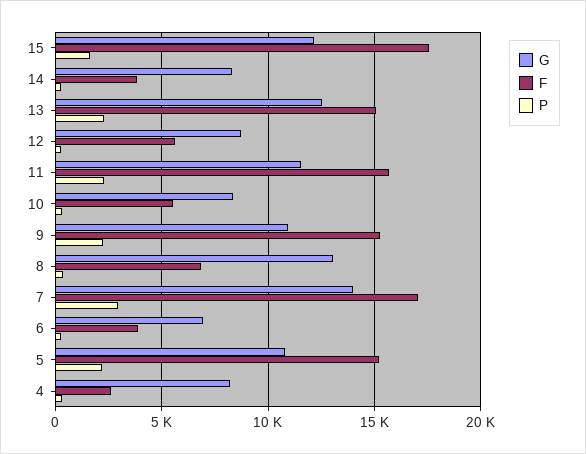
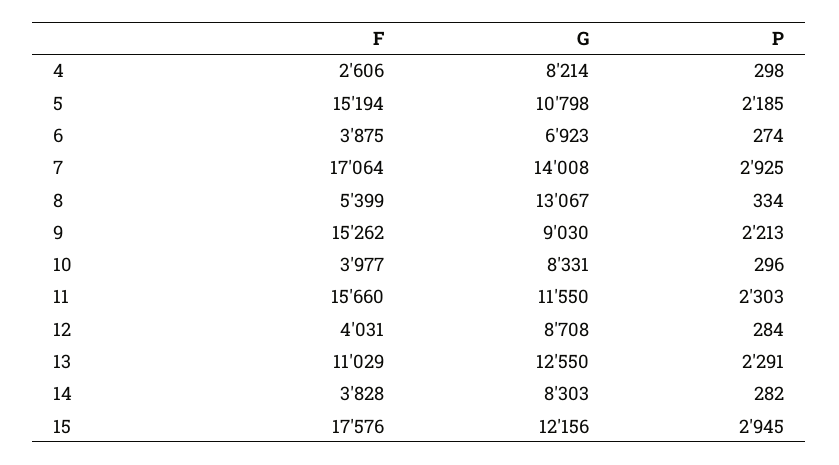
P, 15: 1500 -> 2945
F, 13: 15000 -> 11029
F, 12: 5500 -> 4031
F, 10: 5500 -> 3977
G, 9: 11000 -> 9030
F, 8: 7000 -> 5399

